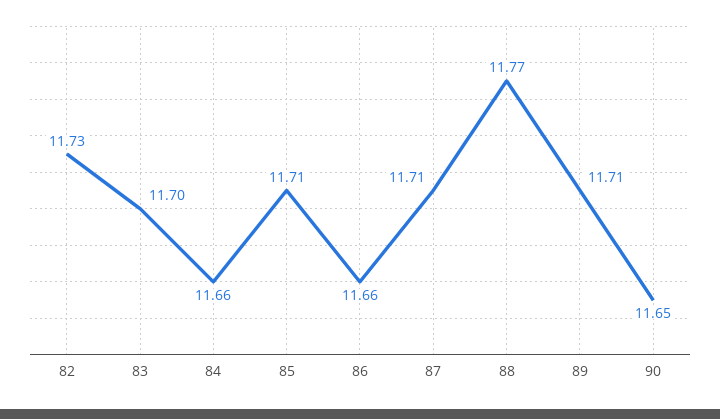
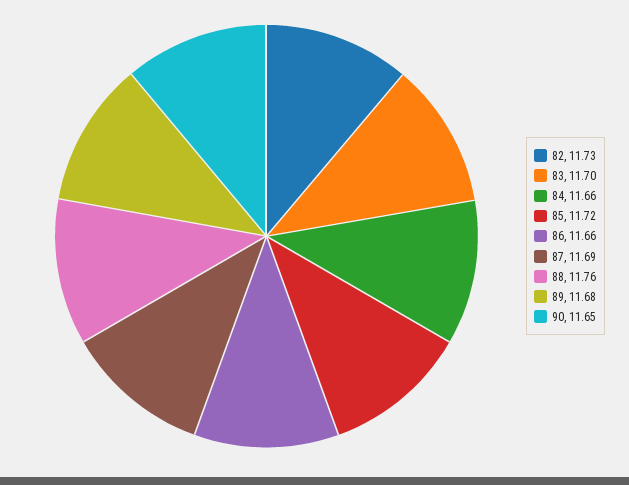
85: 11.71 -> 11.72
87: 11.71 -> 11.69
88: 11.77 -> 11.76
89: 11.71 -> 11.68

